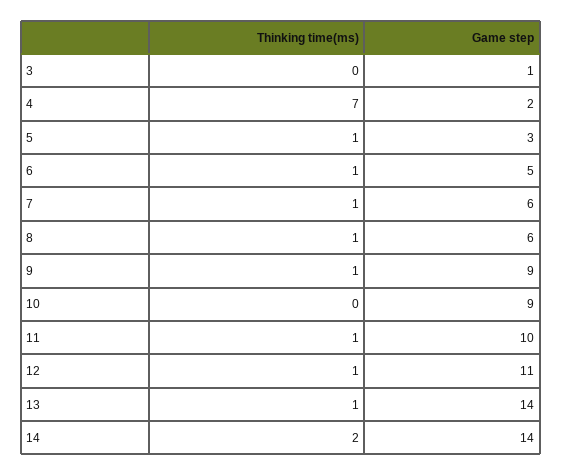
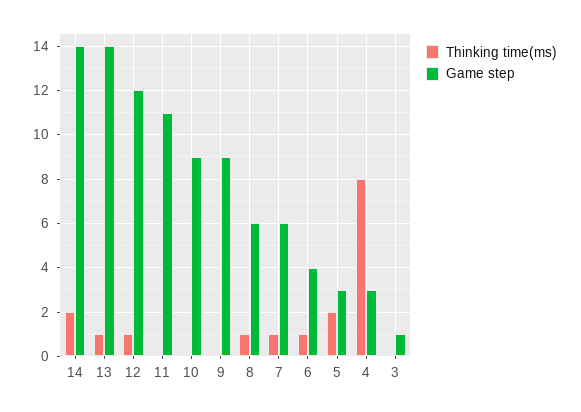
Thinking time(ms), 4: 7 -> 8
Game step, 4: 2 -> 3
Thinking time(ms), 5: 1 -> 2
Game step, 6: 5 -> 4
Thinking time(ms), 9: 1 -> 0
Thinking time(ms), 11: 1 -> 0
Game step, 11: 10 -> 11
Game step, 12: 11 -> 12

